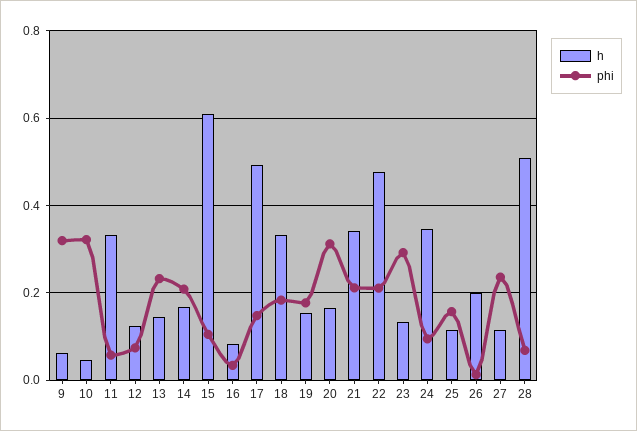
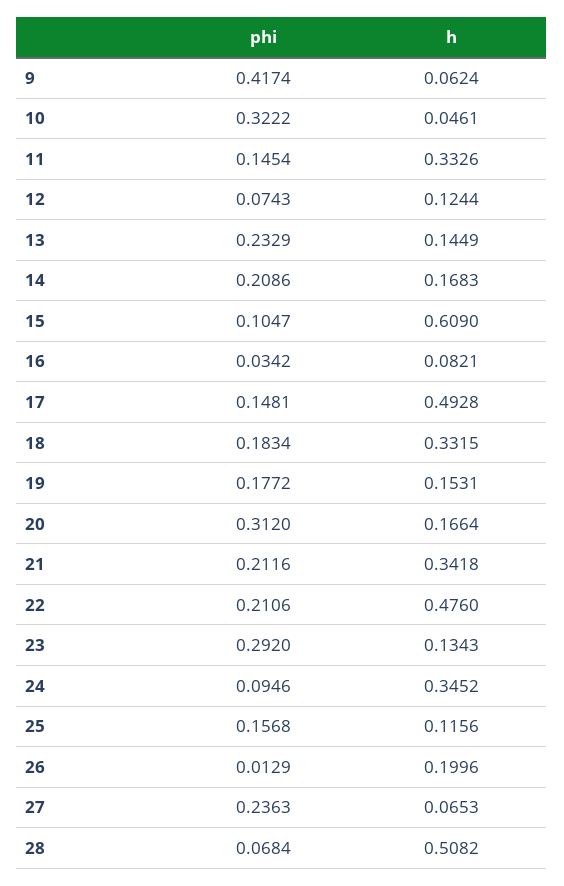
phi, 9: 0.32 -> 0.4174
phi, 11: 0.06 -> 0.1454
h, 27: 0.12 -> 0.0653

